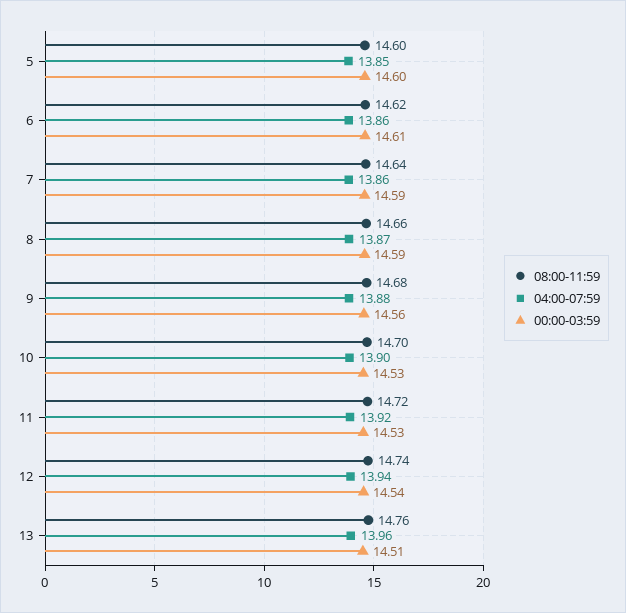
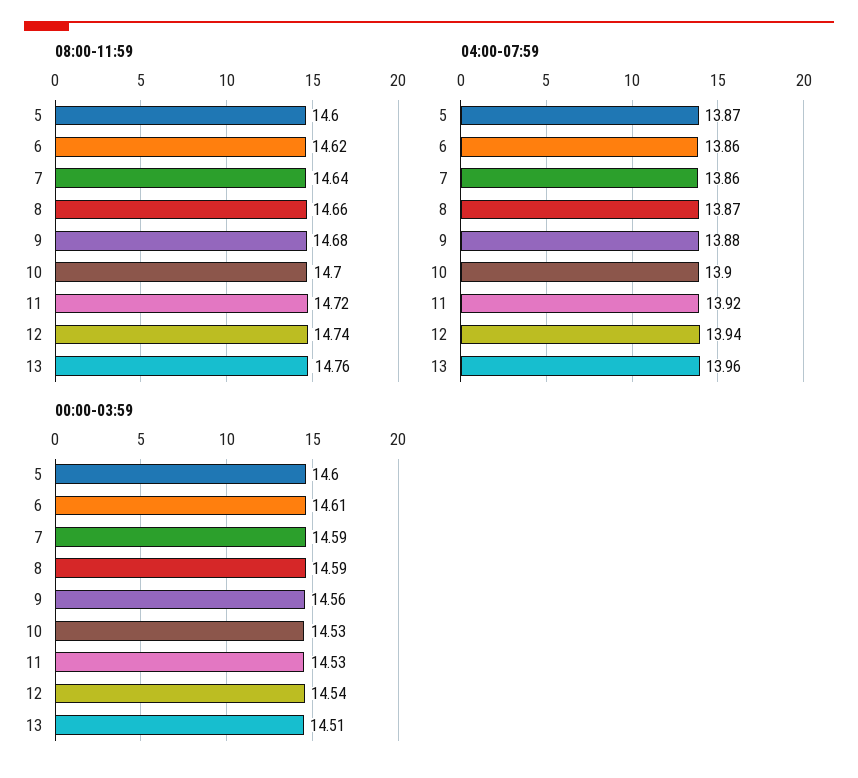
04:00-07:59, 5: 13.85 -> 13.87

